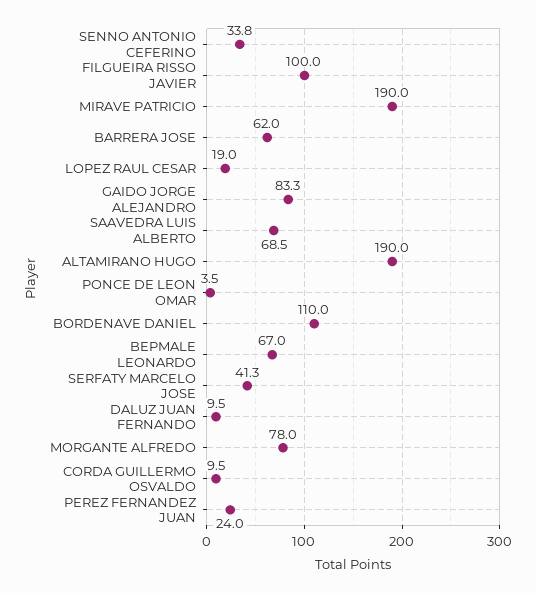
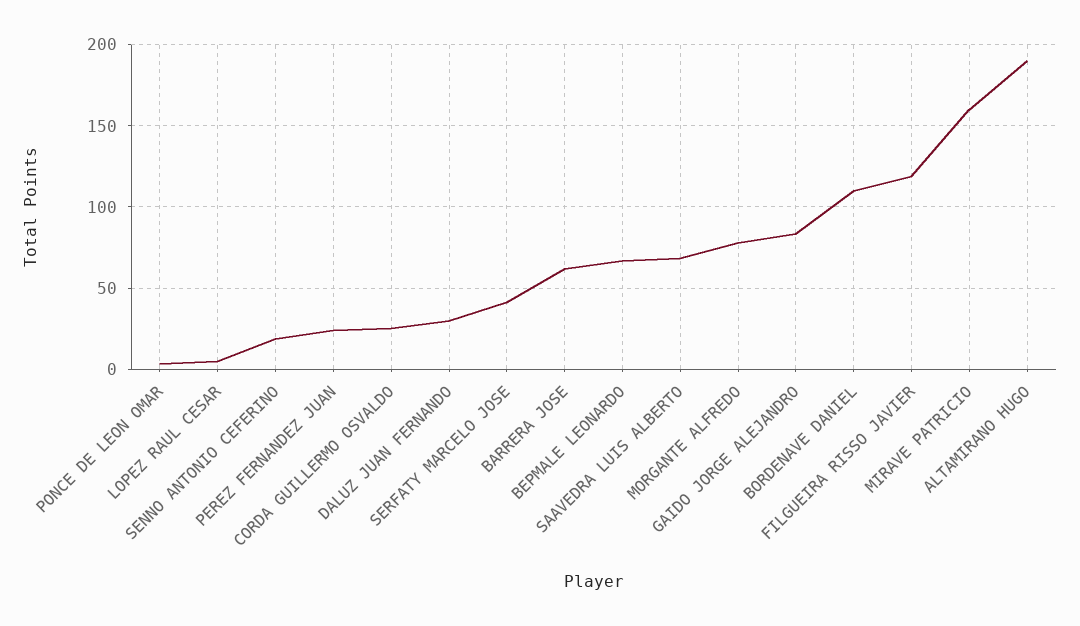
SENNO ANTONIO CEFERINO: 33.8 -> 20
FILGUEIRA RISSO JAVIER: 100 -> 120
MIRAVE PATRICIO: 190 -> 160
LOPEZ RAUL CESAR: 19 -> 5
DALUZ JUAN FERNANDO: 9.5 -> 30
CORDA GUILLERMO OSVALDO: 9.5 -> 25

